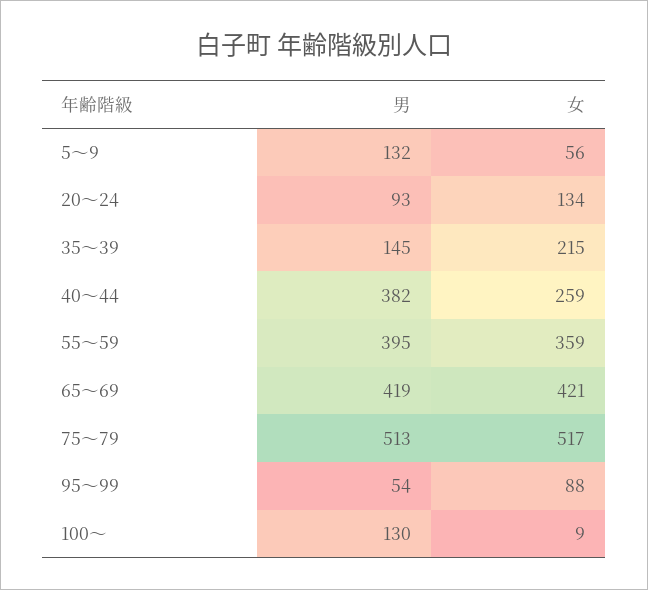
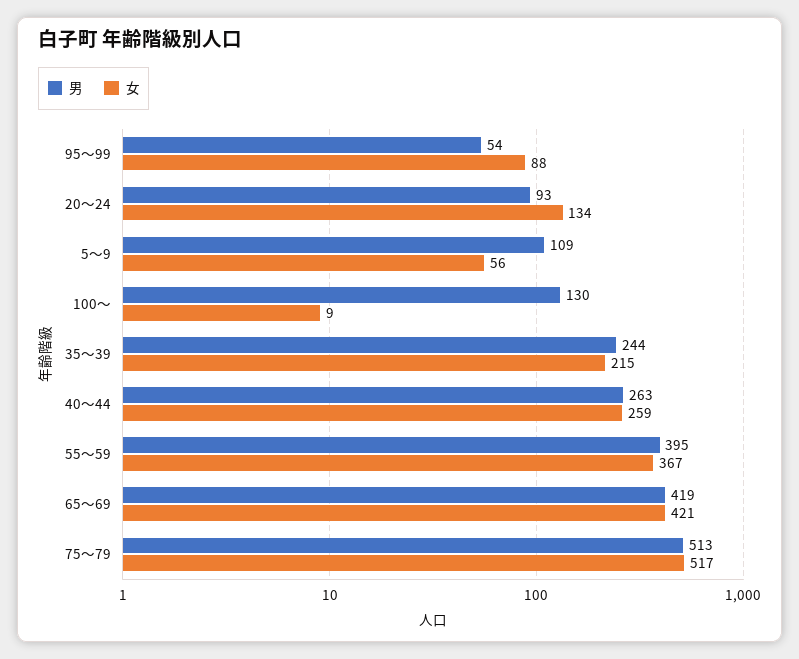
男, 5～9: 132 -> 109
男, 35～39: 145 -> 244
男, 40～44: 382 -> 263
女, 55～59: 359 -> 367

